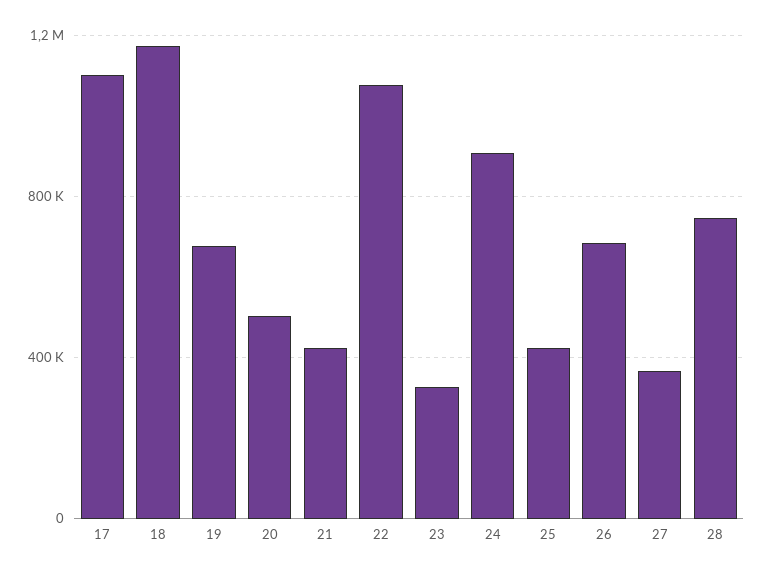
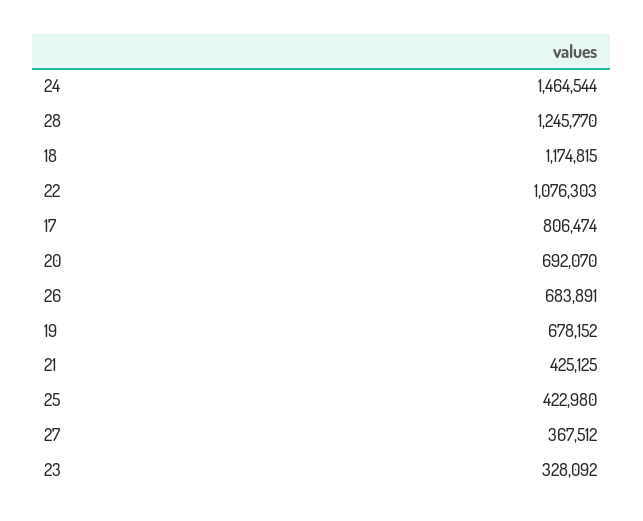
17: 1100000 -> 806474
20: 500000 -> 692070
24: 900000 -> 1464544
28: 750000 -> 1245770

